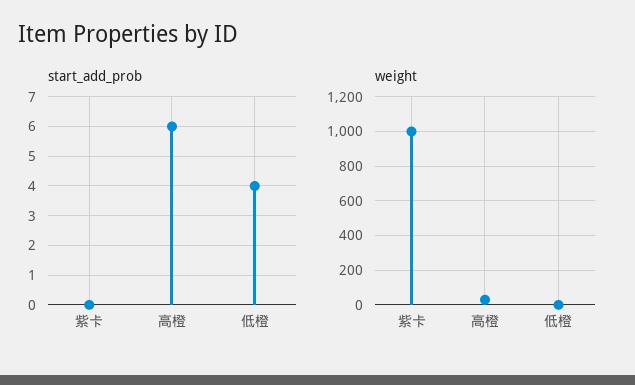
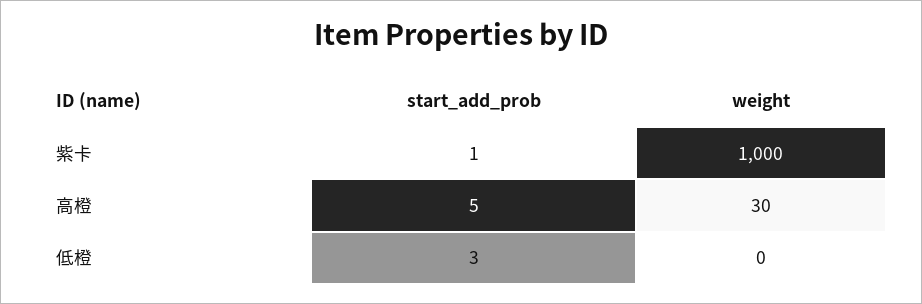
start_add_prob, 紫卡: 0 -> 1
start_add_prob, 高橙: 6 -> 5
start_add_prob, 低橙: 4 -> 3

